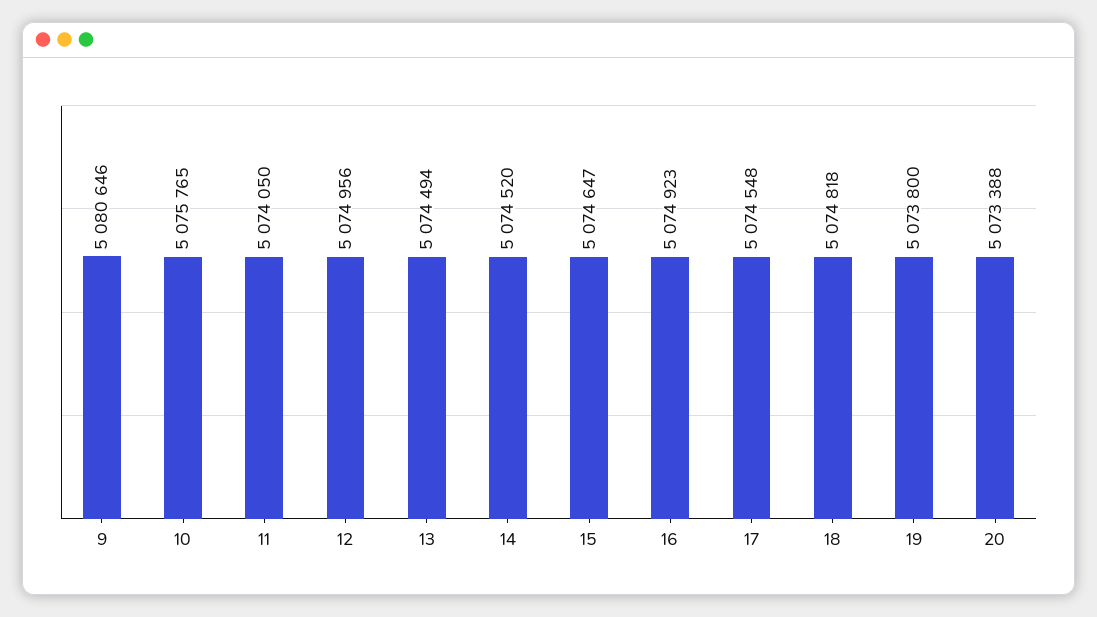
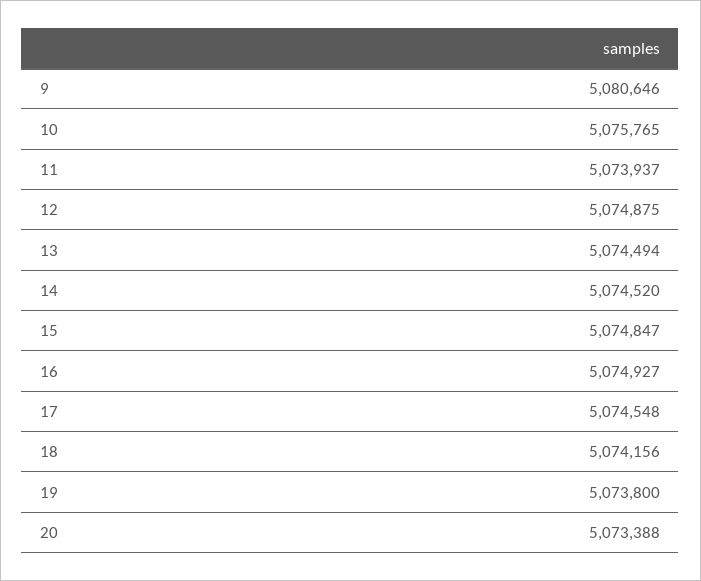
11: 5074050 -> 5073937
12: 5074956 -> 5074875
15: 5074647 -> 5074847
16: 5074923 -> 5074927
18: 5074818 -> 5074156

